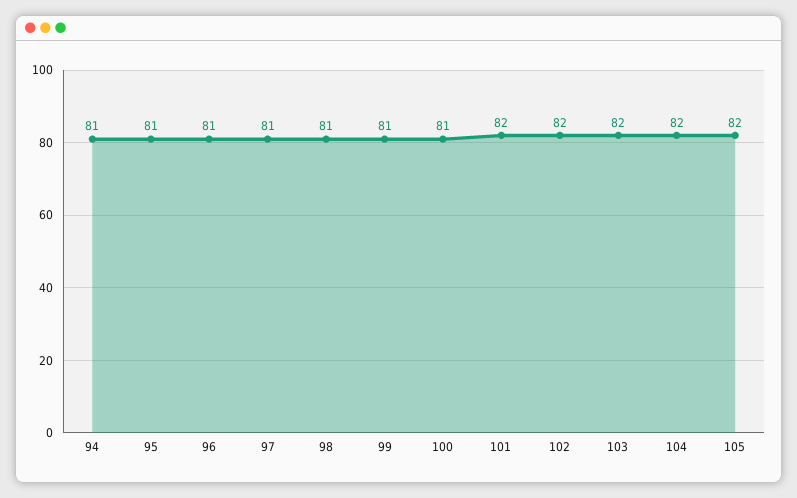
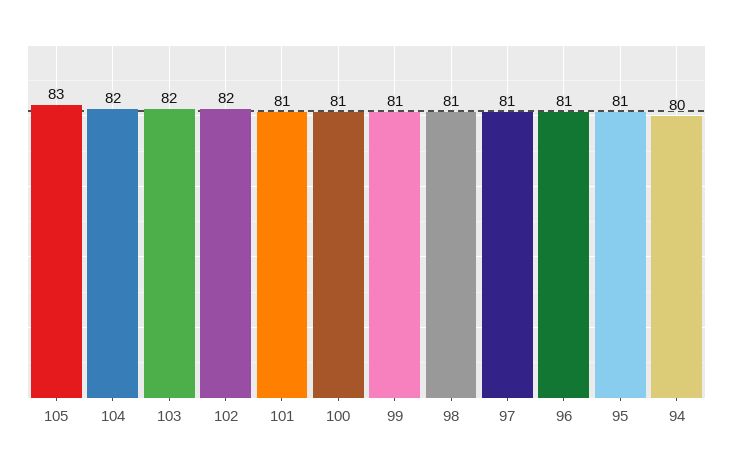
94: 81 -> 80
101: 82 -> 81
105: 82 -> 83

